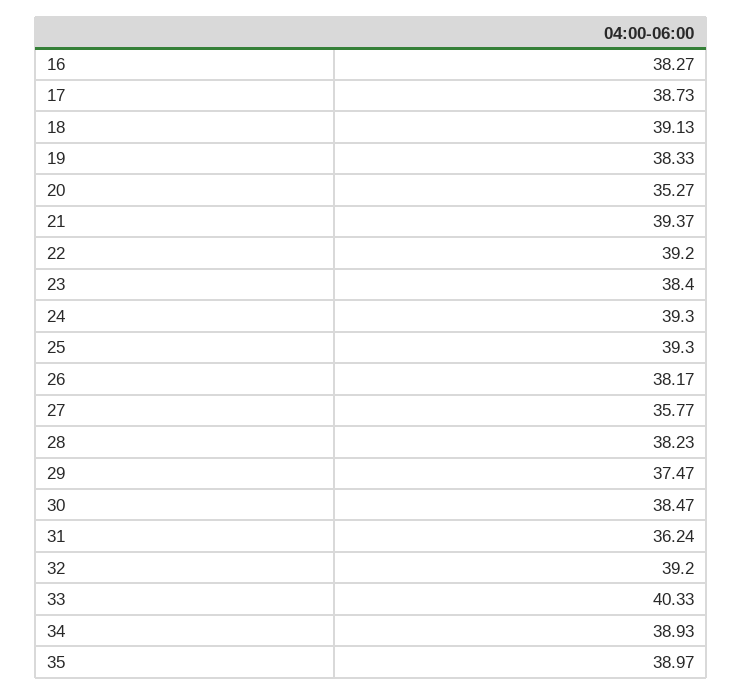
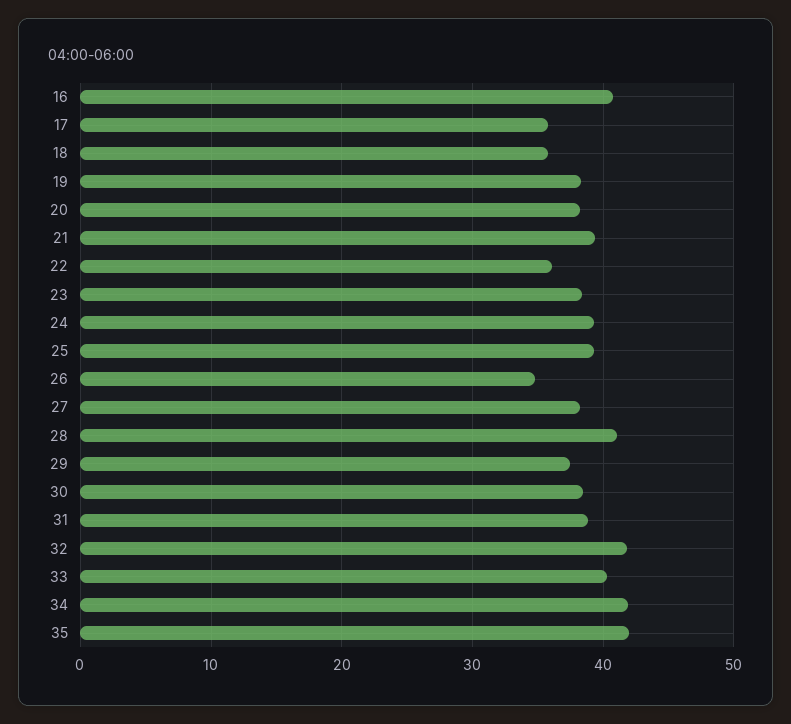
16: 38.27 -> 41
17: 38.73 -> 36
18: 39.13 -> 36
20: 35.27 -> 38
22: 39.2 -> 36
26: 38.17 -> 35
27: 35.77 -> 38
28: 38.23 -> 41
31: 36.24 -> 39
32: 39.2 -> 42
34: 38.93 -> 42
35: 38.97 -> 42

